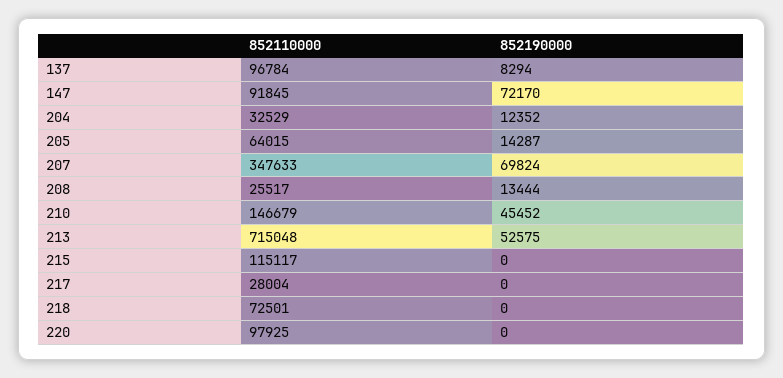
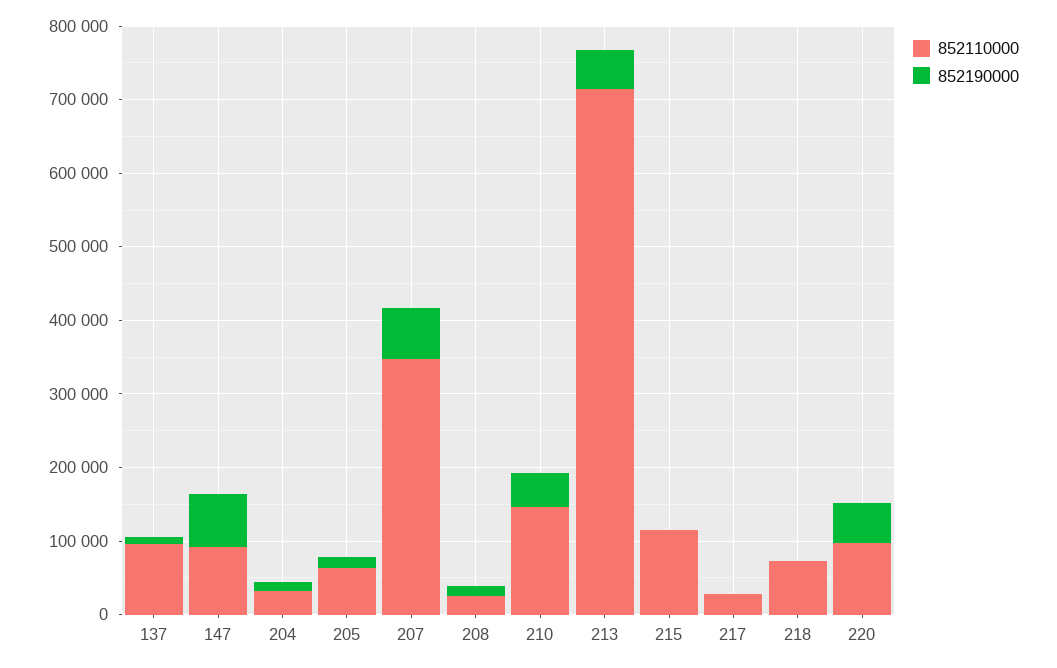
852190000, 220: 0 -> 60000

